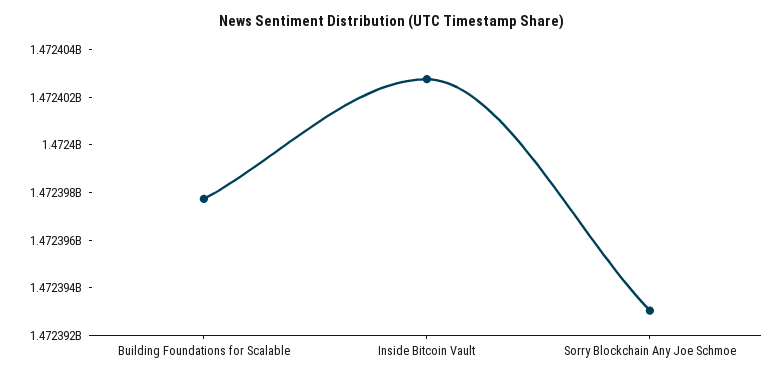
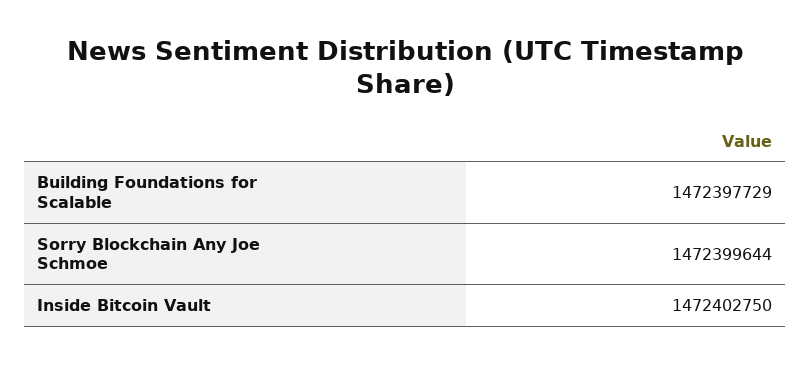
Sorry Blockchain Any Joe Schmoe: 1472393000 -> 1472399644

